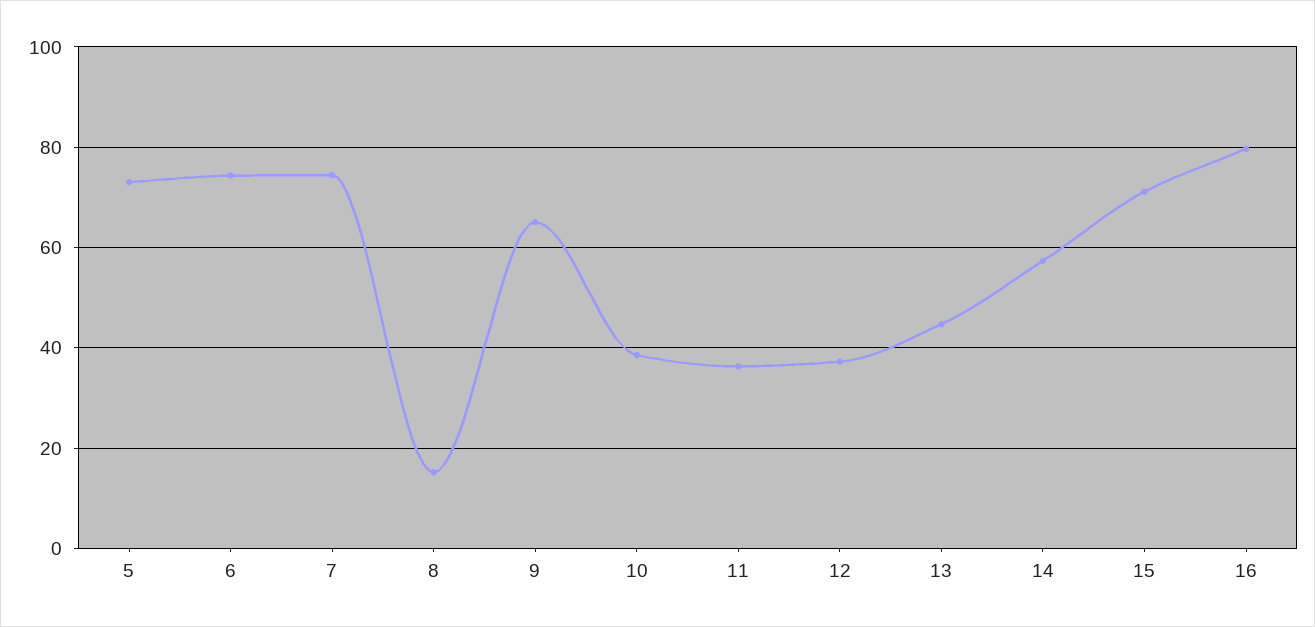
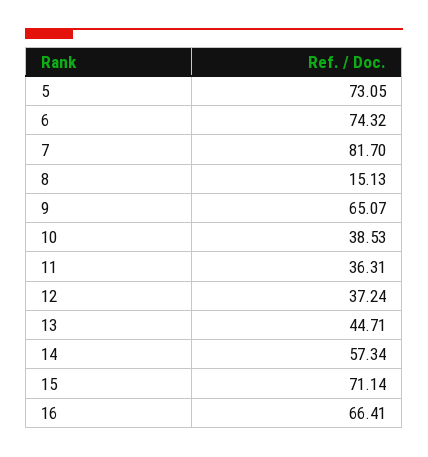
7: 74 -> 81.7
16: 80 -> 66.41

